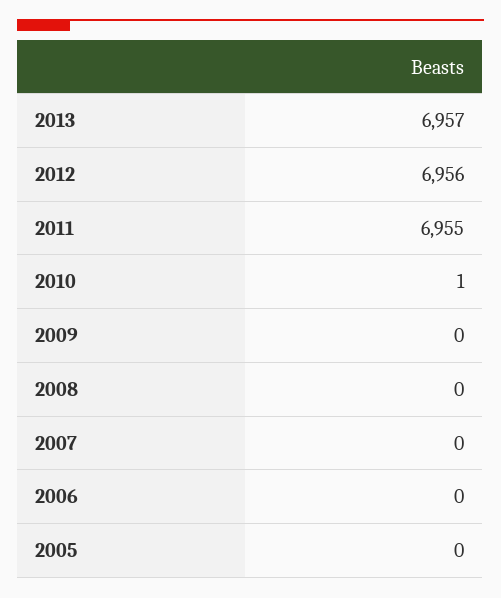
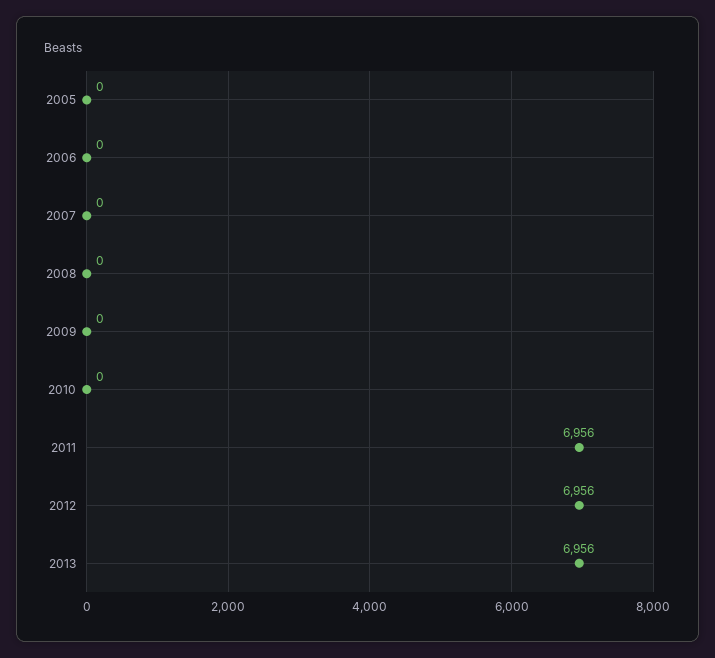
2013: 6957 -> 6956
2011: 6955 -> 6956
2010: 1 -> 0

